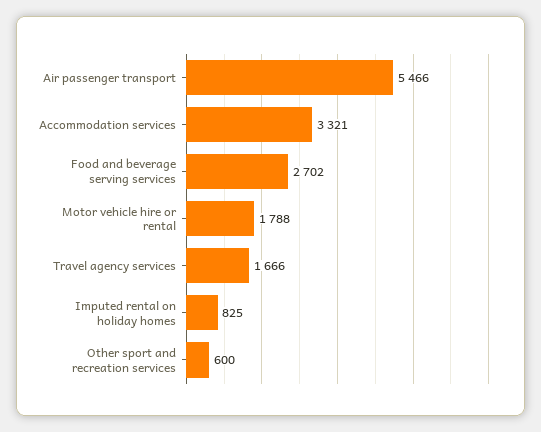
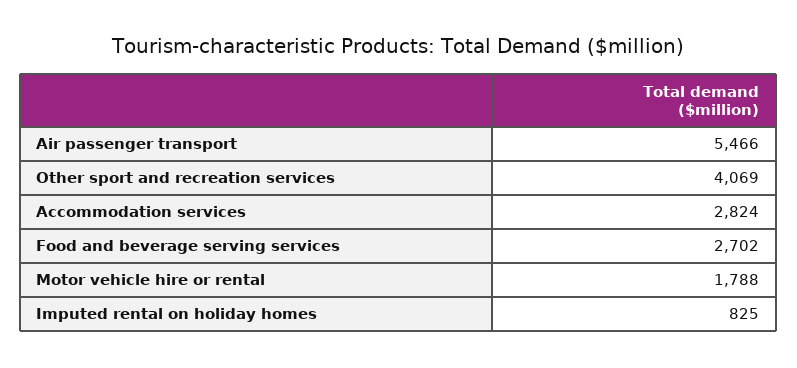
Accommodation services: 3321 -> 2824
Travel agency services: 1666 -> none
Other sport and recreation services: 600 -> 4069

